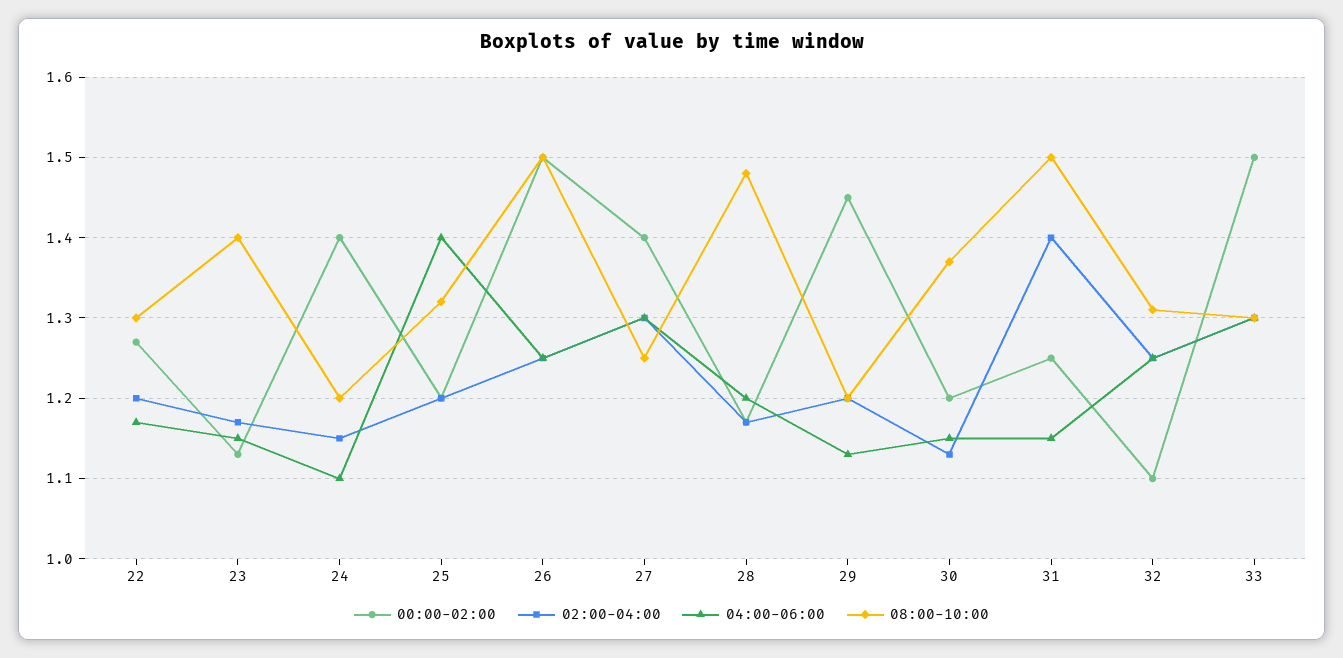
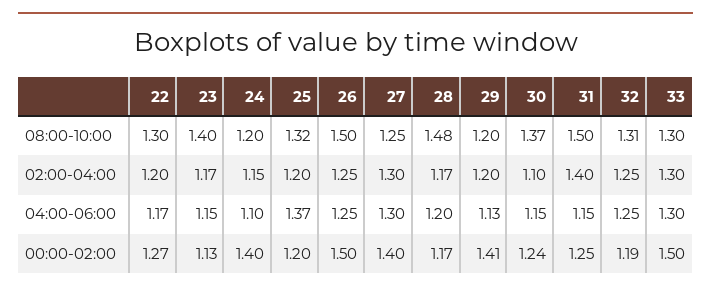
04:00-06:00, 25: 1.4 -> 1.37
00:00-02:00, 29: 1.45 -> 1.41
00:00-02:00, 30: 1.2 -> 1.24
02:00-04:00, 30: 1.13 -> 1.1
00:00-02:00, 32: 1.1 -> 1.19

